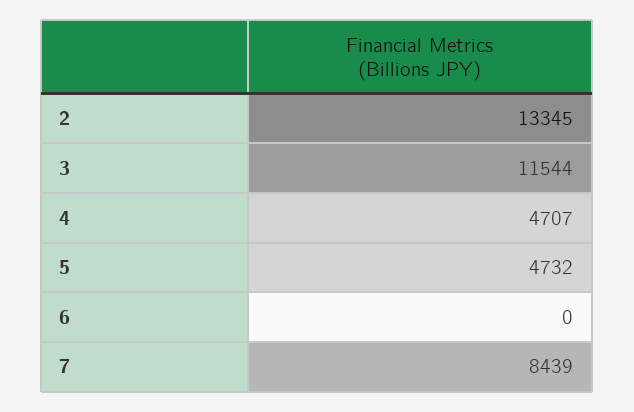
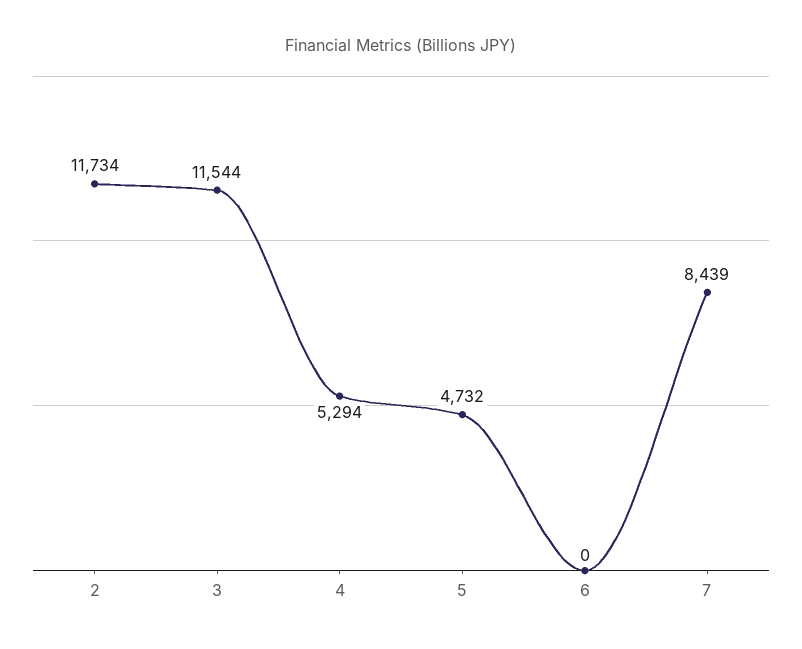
2: 13345 -> 11734
4: 4707 -> 5294

